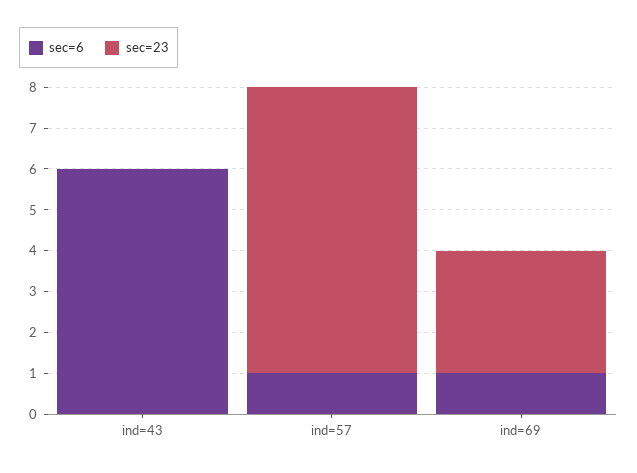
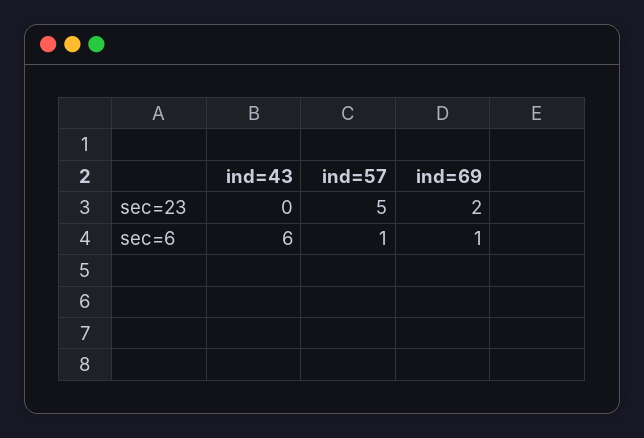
sec=23, ind=57: 7 -> 5
sec=23, ind=69: 3 -> 2

